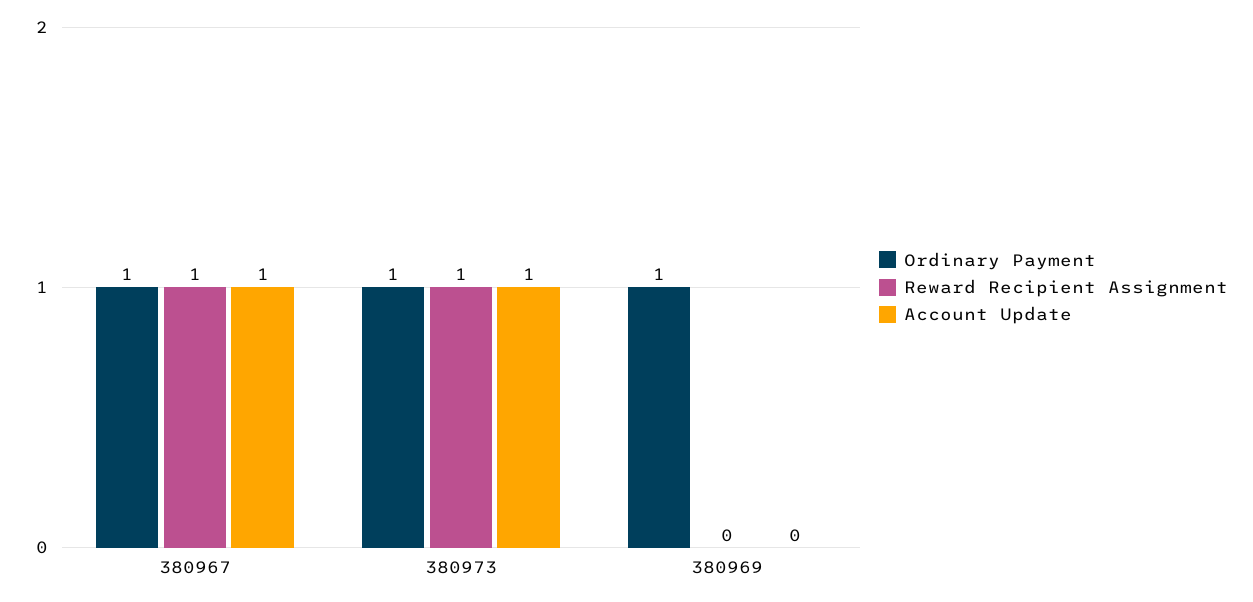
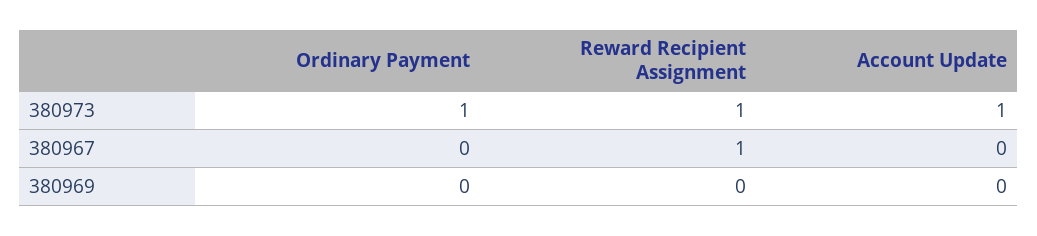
Ordinary Payment, 380967: 1 -> 0
Account Update, 380967: 1 -> 0
Ordinary Payment, 380969: 1 -> 0

